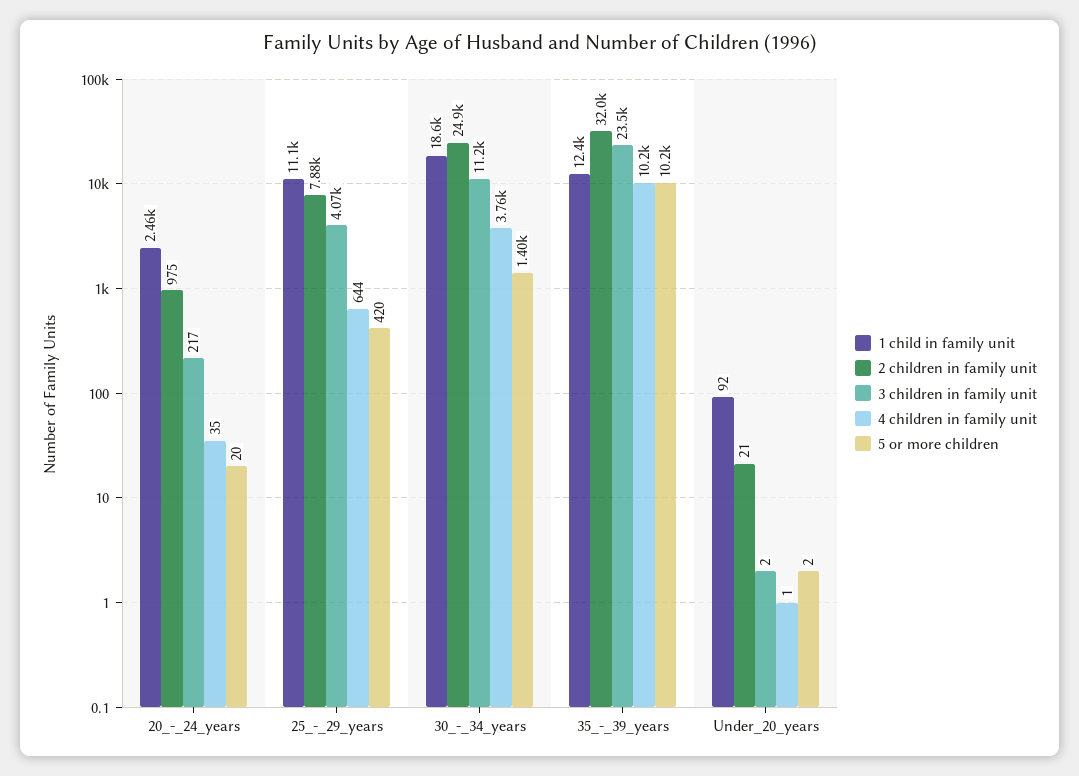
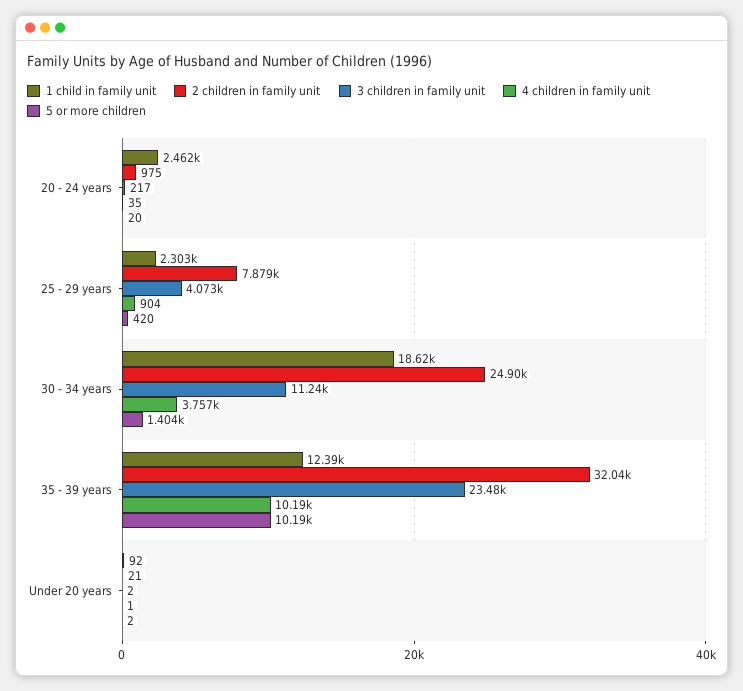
1 child in family unit, 25_-_29_years: 11100 -> 2303
4 children in family unit, 25_-_29_years: 644 -> 904

